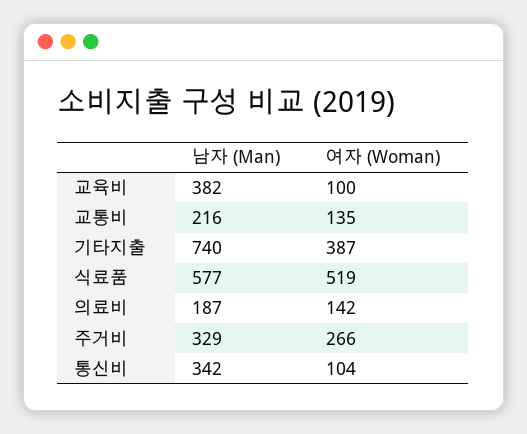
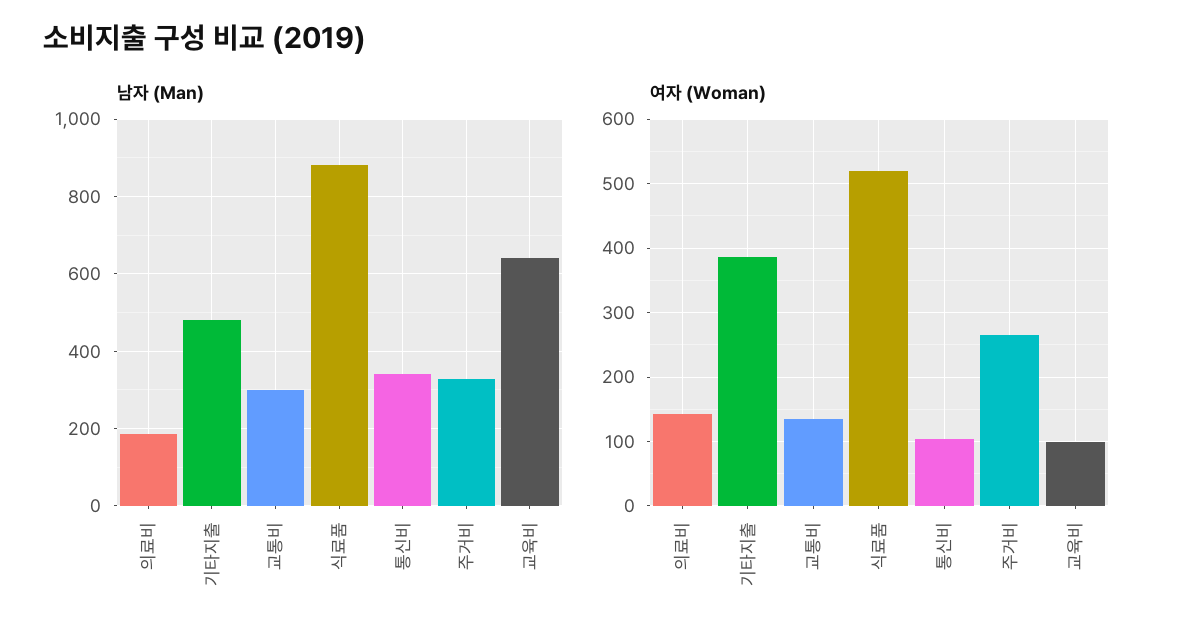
남자 (Man), 교육비: 382 -> 640
남자 (Man), 교통비: 216 -> 300
남자 (Man), 기타지출: 740 -> 480
남자 (Man), 식료품: 577 -> 880

